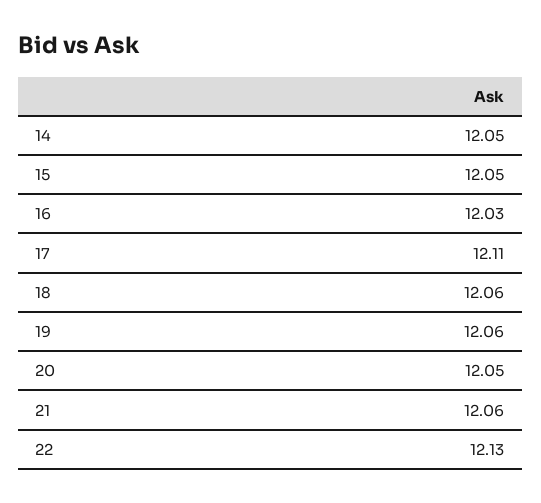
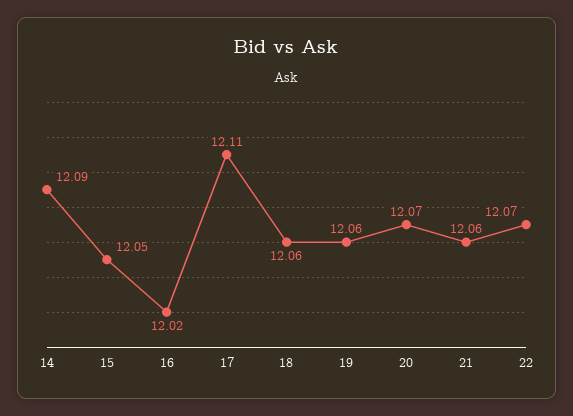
14: 12.05 -> 12.09
16: 12.03 -> 12.02
20: 12.05 -> 12.07
22: 12.13 -> 12.07

